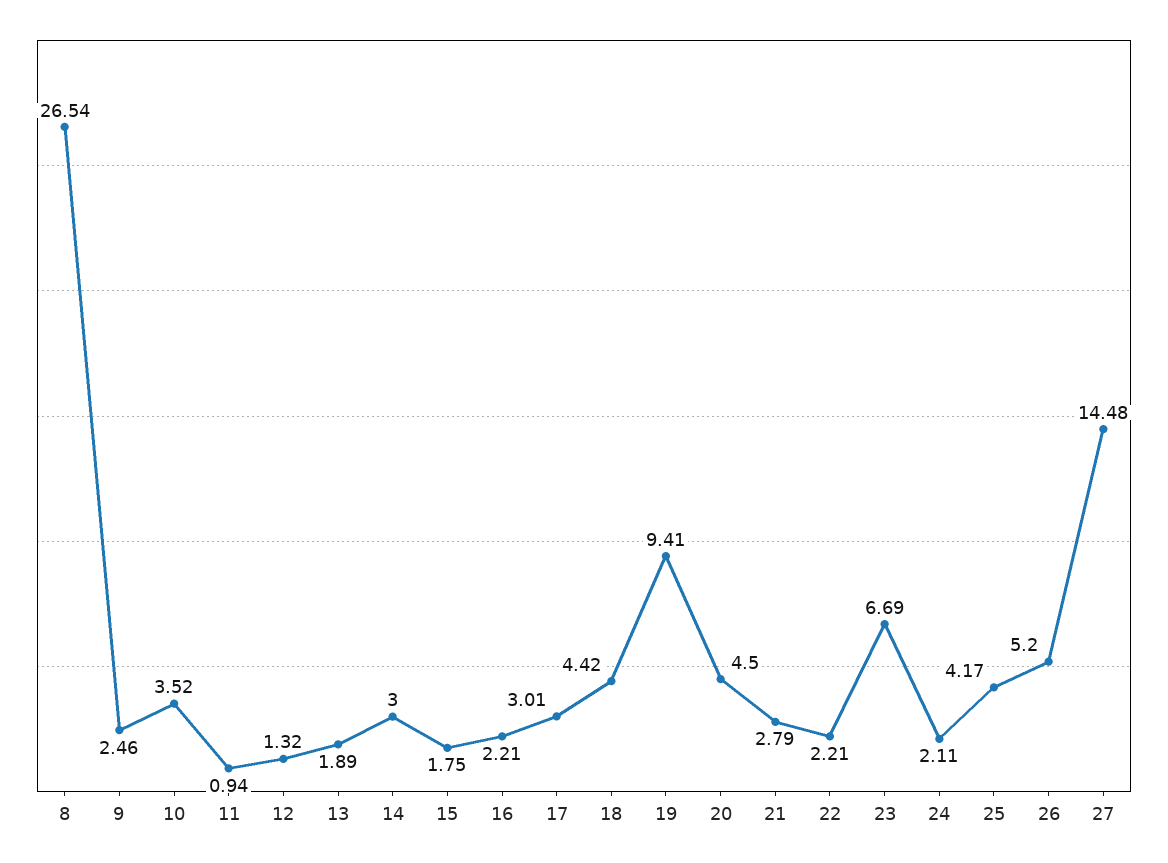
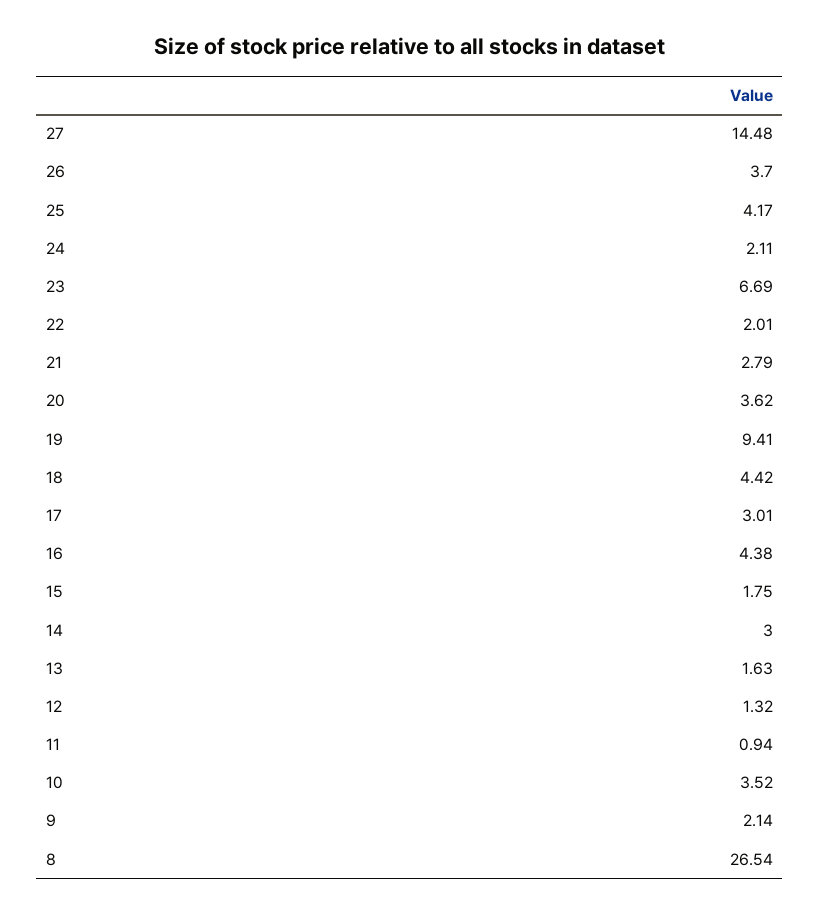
9: 2.46 -> 2.14
13: 1.89 -> 1.63
16: 2.21 -> 4.38
20: 4.5 -> 3.62
22: 2.21 -> 2.01
26: 5.2 -> 3.7

